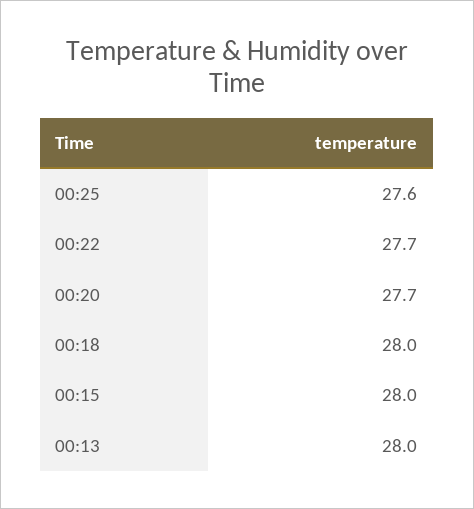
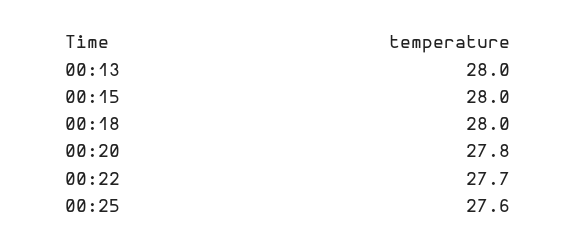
00:20: 27.7 -> 27.8

